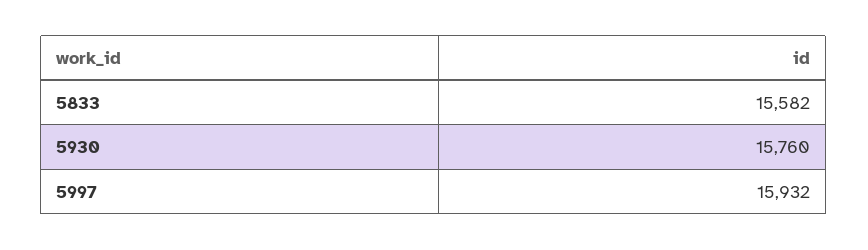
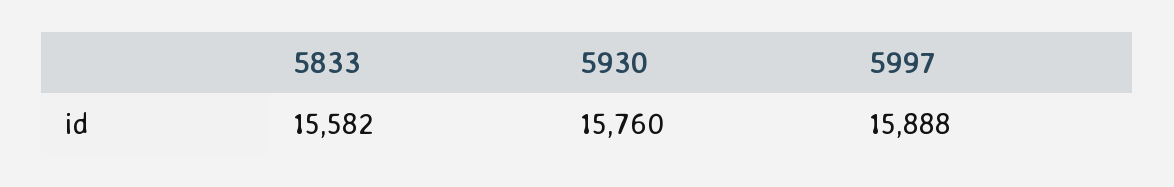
5997: 15932 -> 15888

